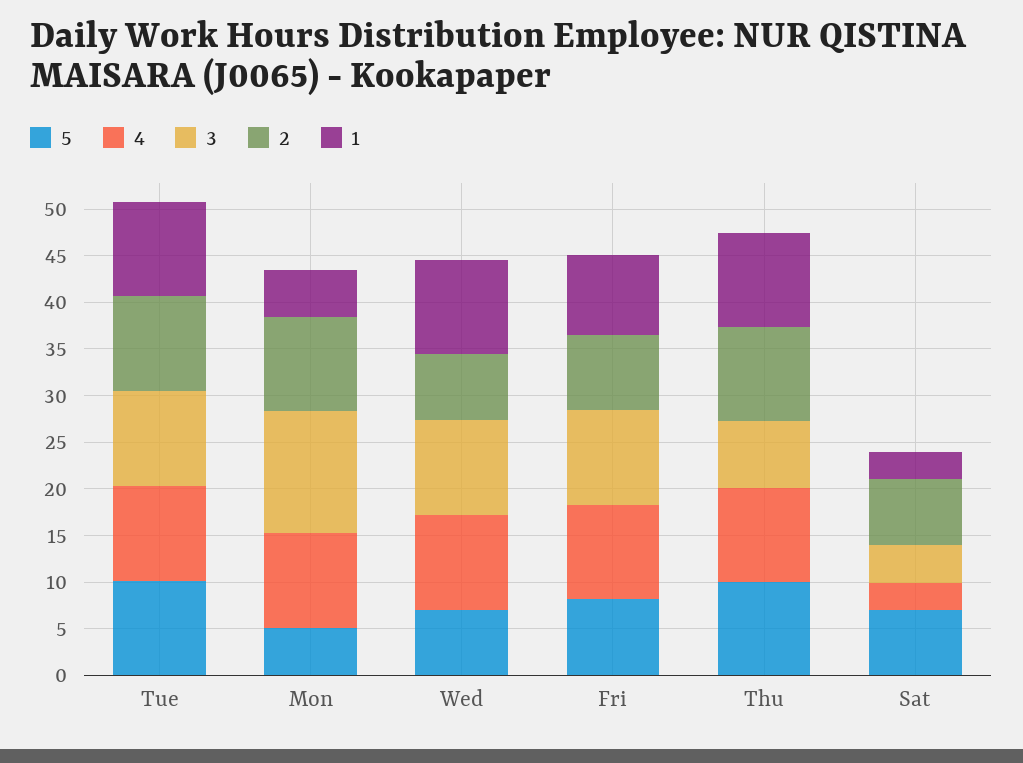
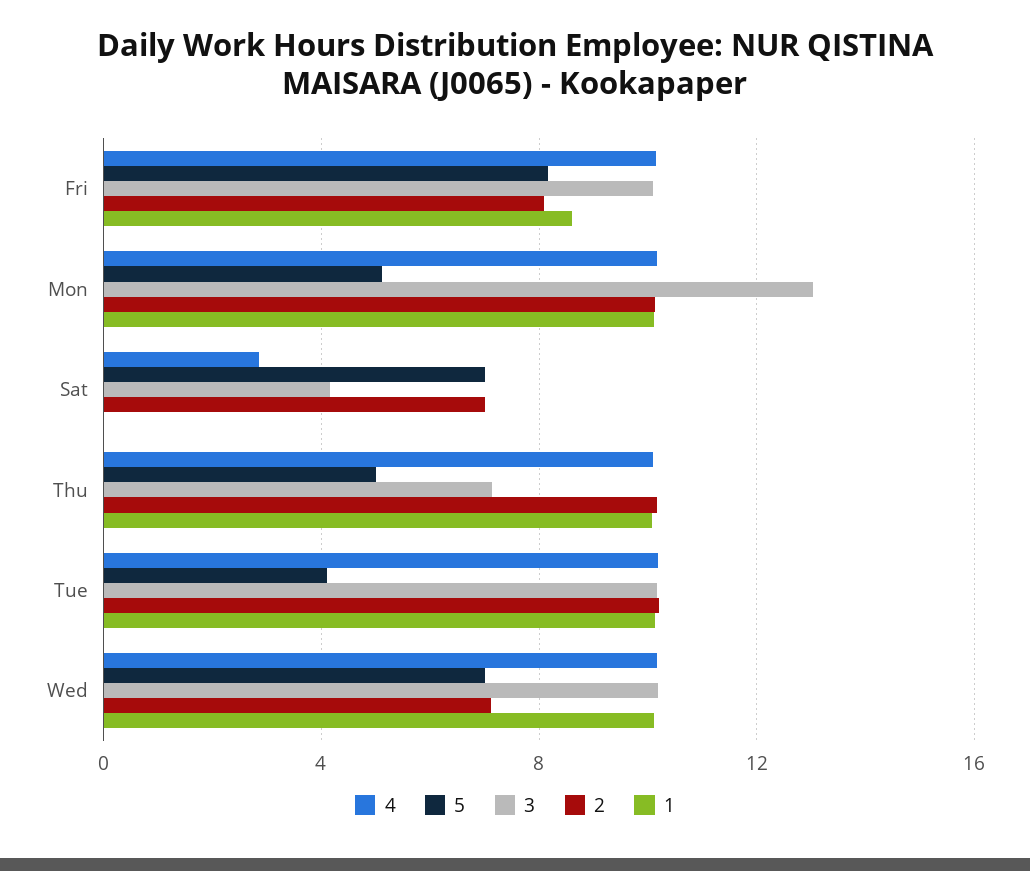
5, Tue: 10 -> 4
1, Mon: 5 -> 10
5, Thu: 10 -> 5
1, Sat: 3 -> 0

